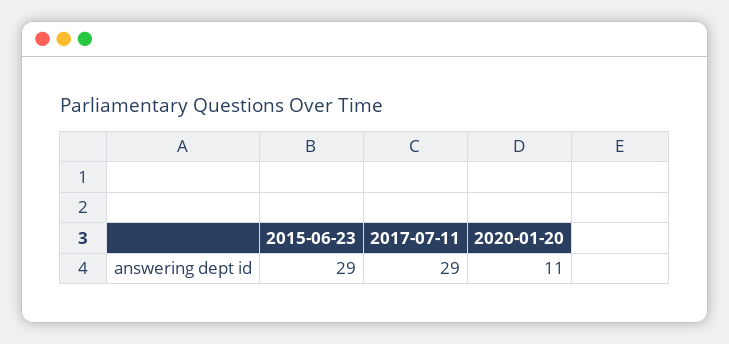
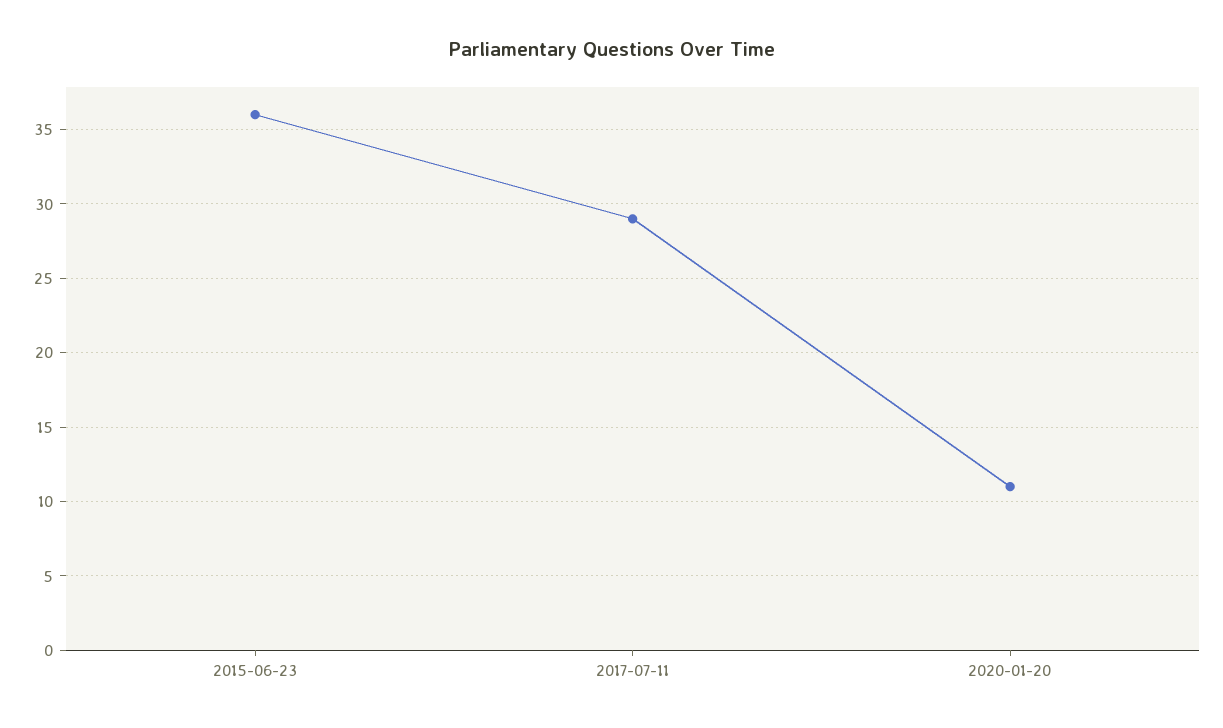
2015-06-23: 29 -> 36

